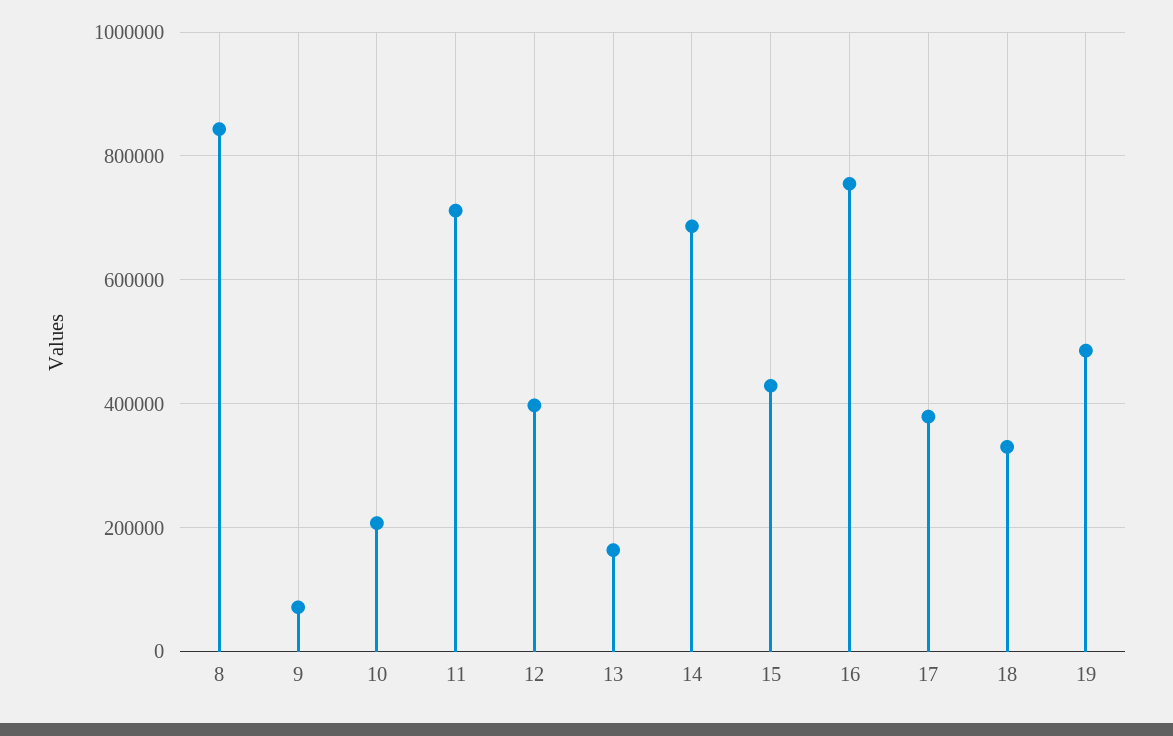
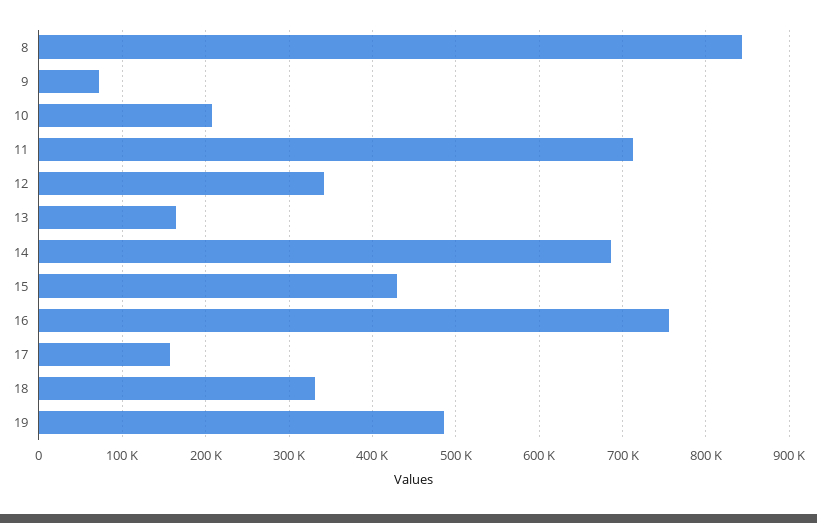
12: 400000 -> 340000
17: 380000 -> 160000

